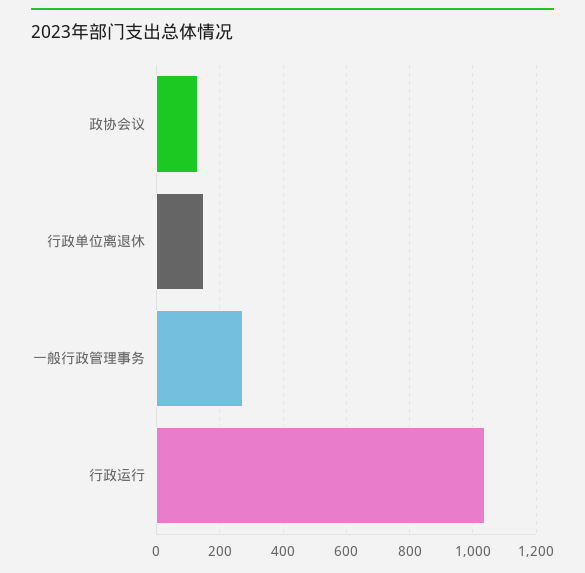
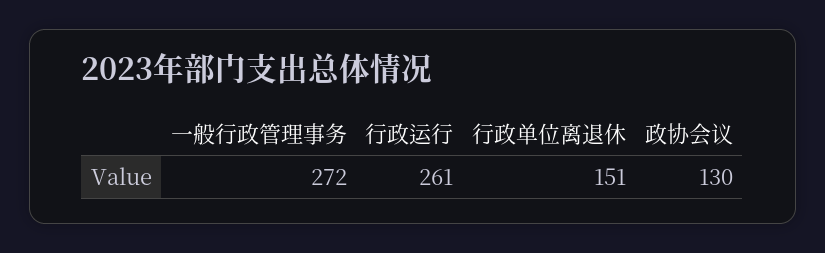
行政运行: 1040 -> 261

